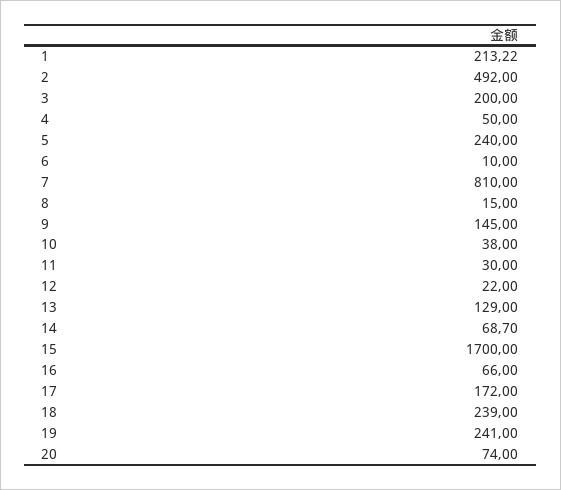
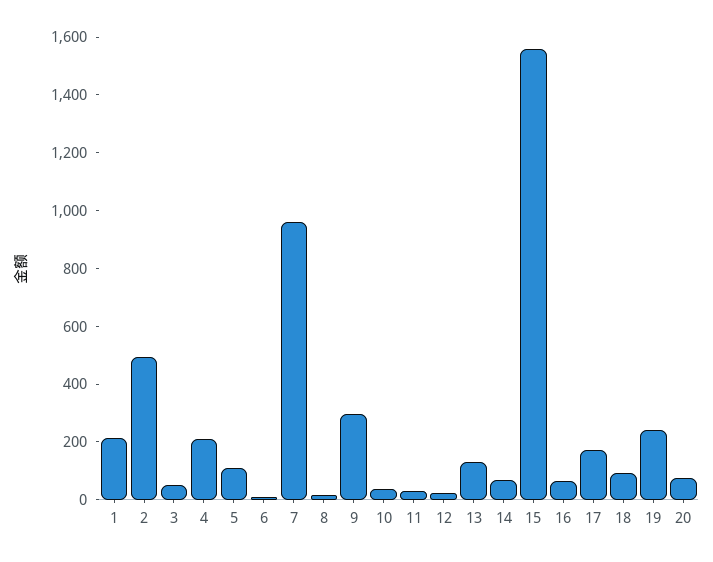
3: 200 -> 50
4: 50 -> 200
5: 240 -> 100
7: 810 -> 950
9: 145 -> 300
15: 1700 -> 1550
18: 239 -> 100

